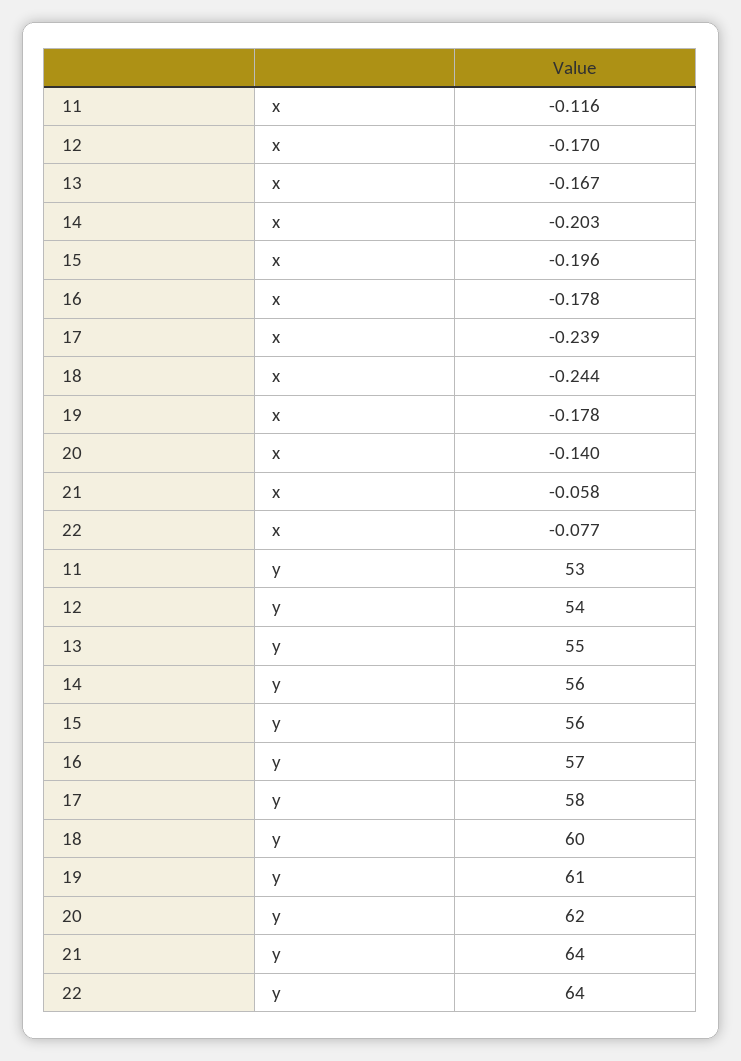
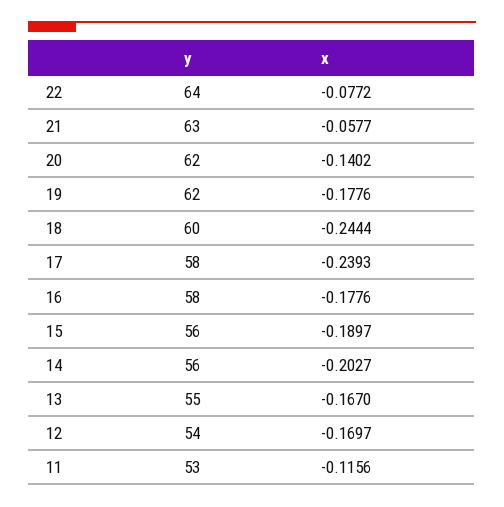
15, x: -0.196 -> -0.1897
16, y: 57 -> 58
19, y: 61 -> 62
21, y: 64 -> 63

